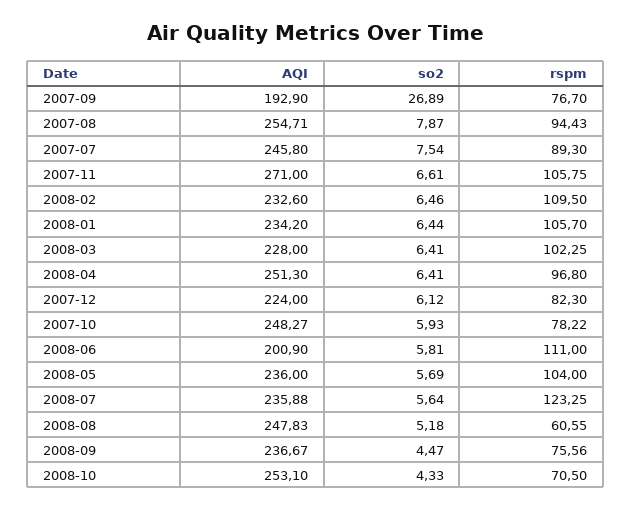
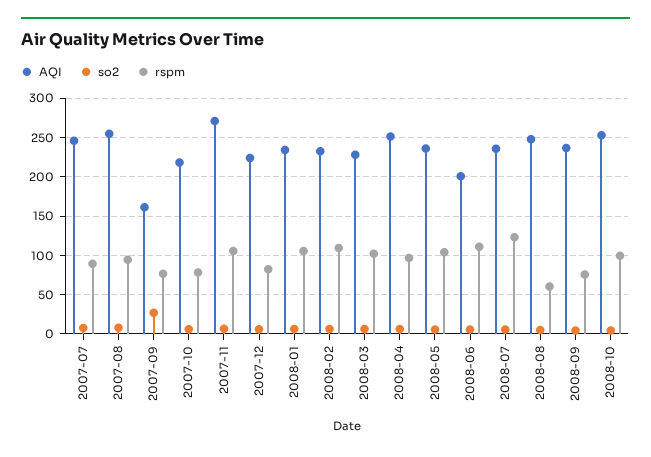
AQI, 2007-09: 192.9 -> 160
AQI, 2007-10: 248.27 -> 220
rspm, 2008-10: 70.5 -> 100

